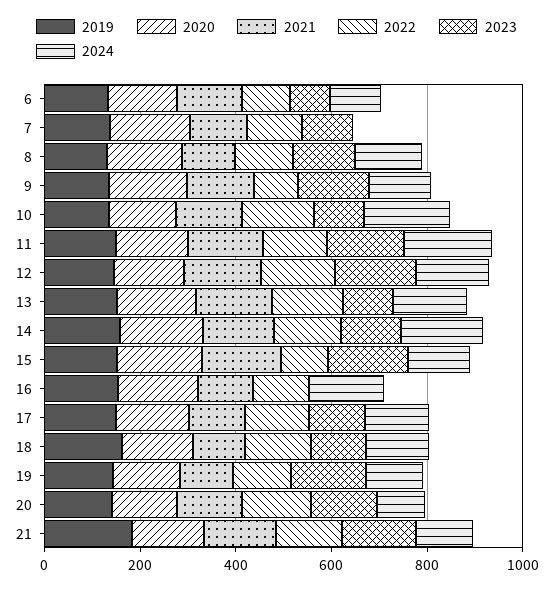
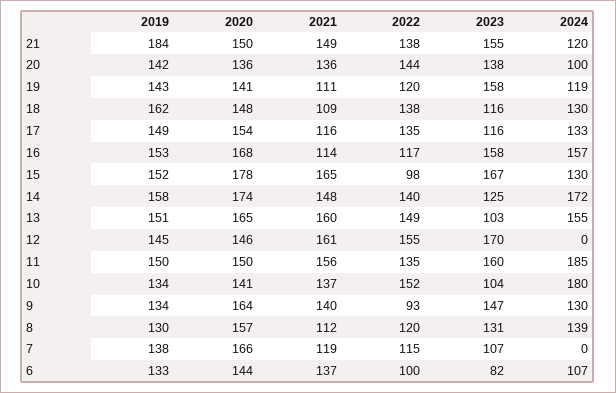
2024, 12: 150 -> 0
2023, 16: 0 -> 158

